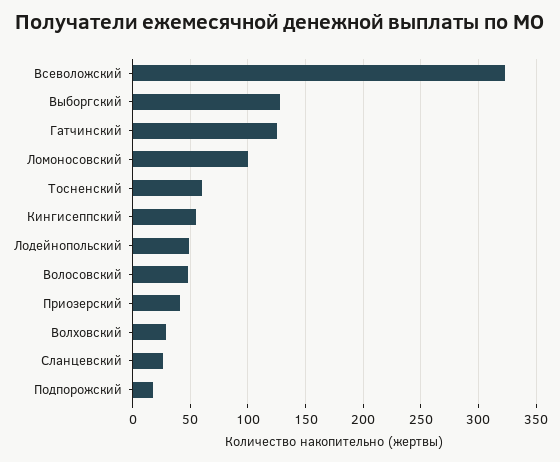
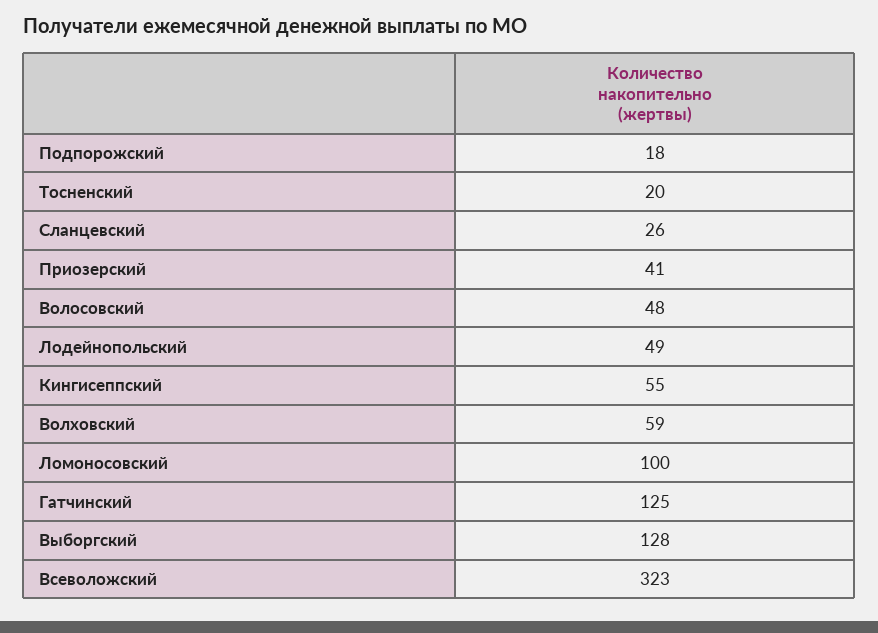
Тосненский: 60 -> 20
Волховский: 30 -> 59

